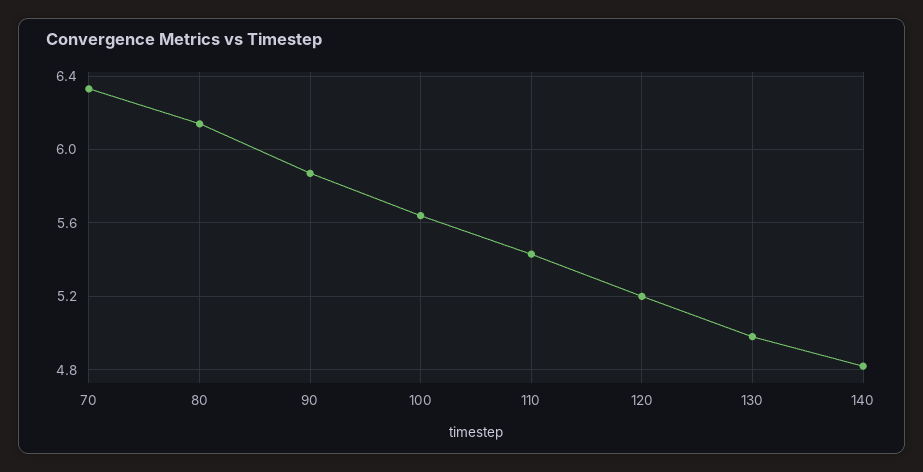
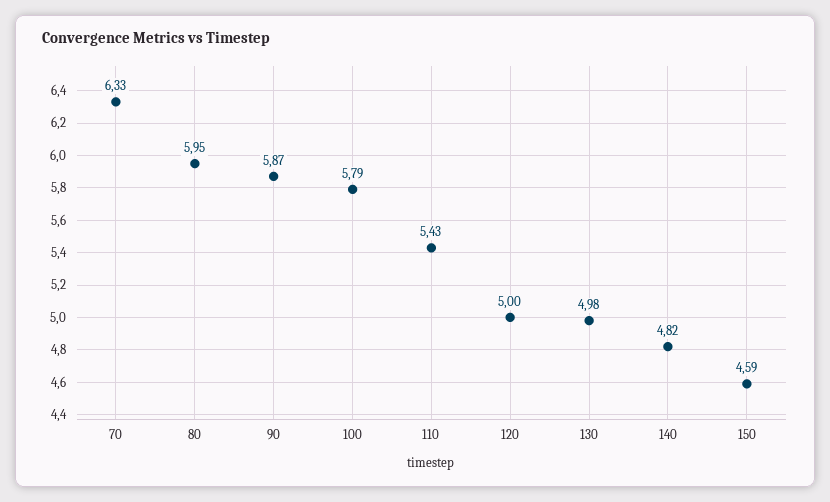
80: 6.15 -> 5.95
100: 5.65 -> 5.79
120: 5.2 -> 5
150: none -> 4.59

